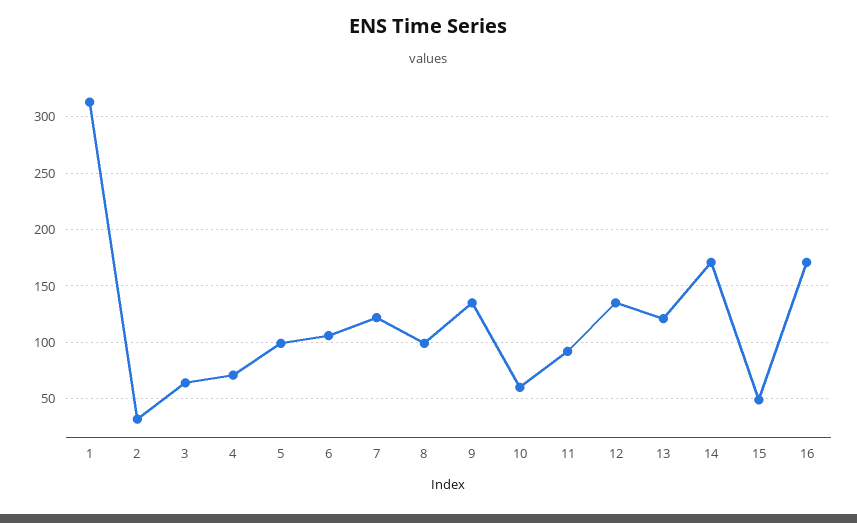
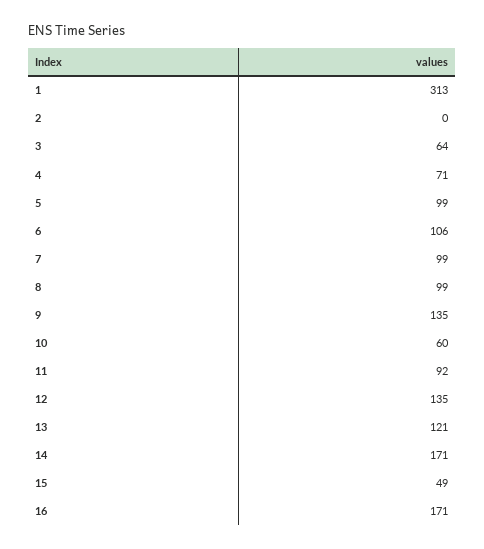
2: 30 -> 0
7: 120 -> 99

